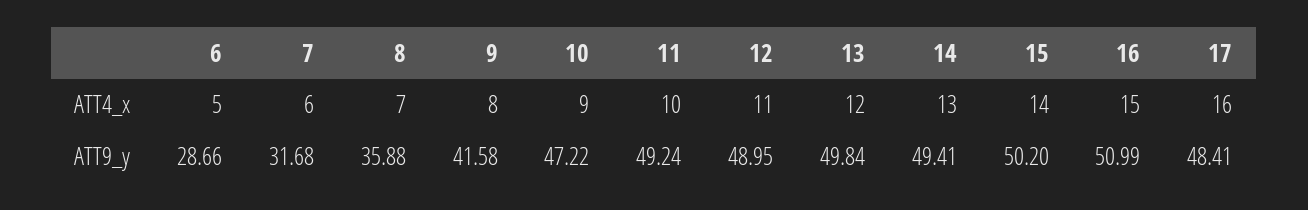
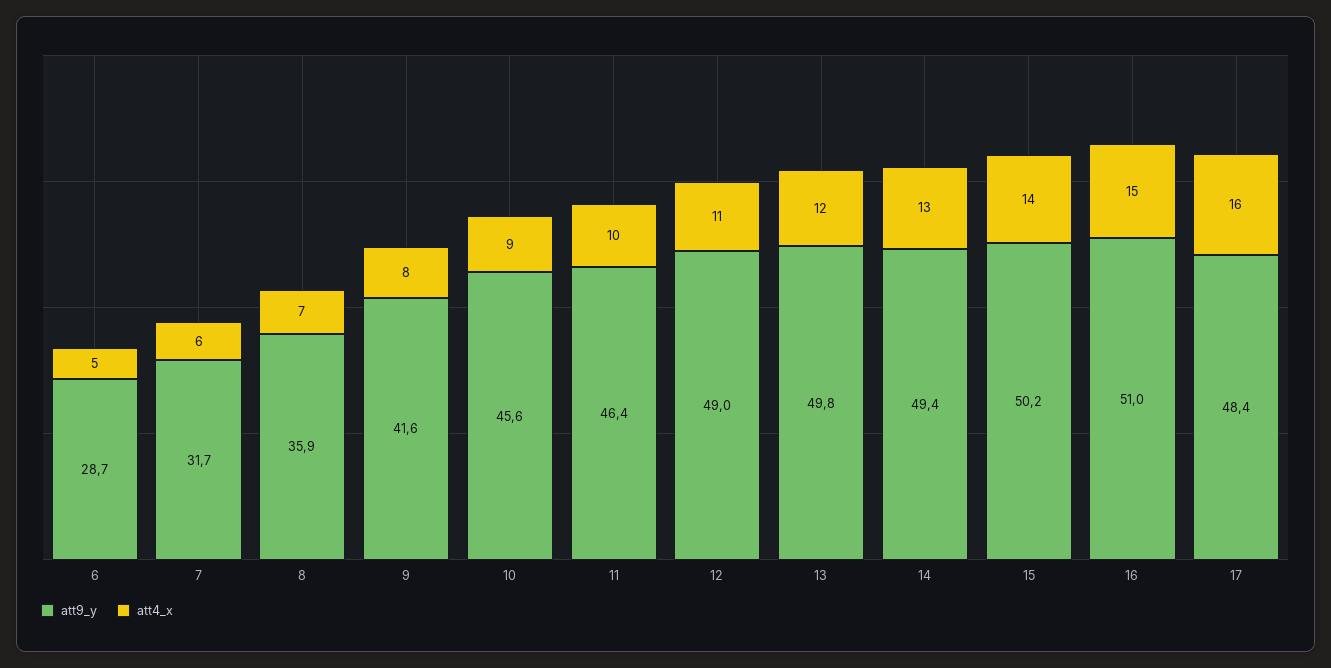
ATT9_y, 10: 47.22 -> 45.6
ATT9_y, 11: 49.24 -> 46.4

